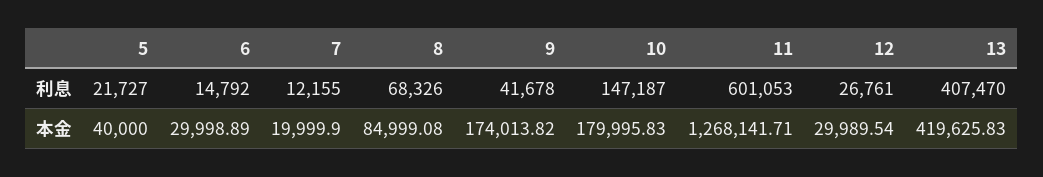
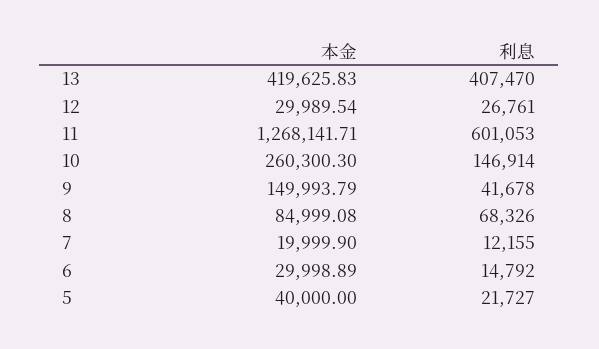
10, 利息: 147187 -> 146914
9, 本金: 174013.82 -> 149993.79
10, 本金: 179995.83 -> 260300.3

